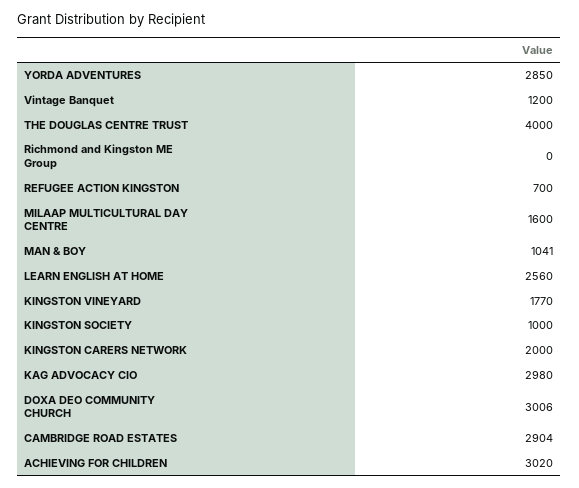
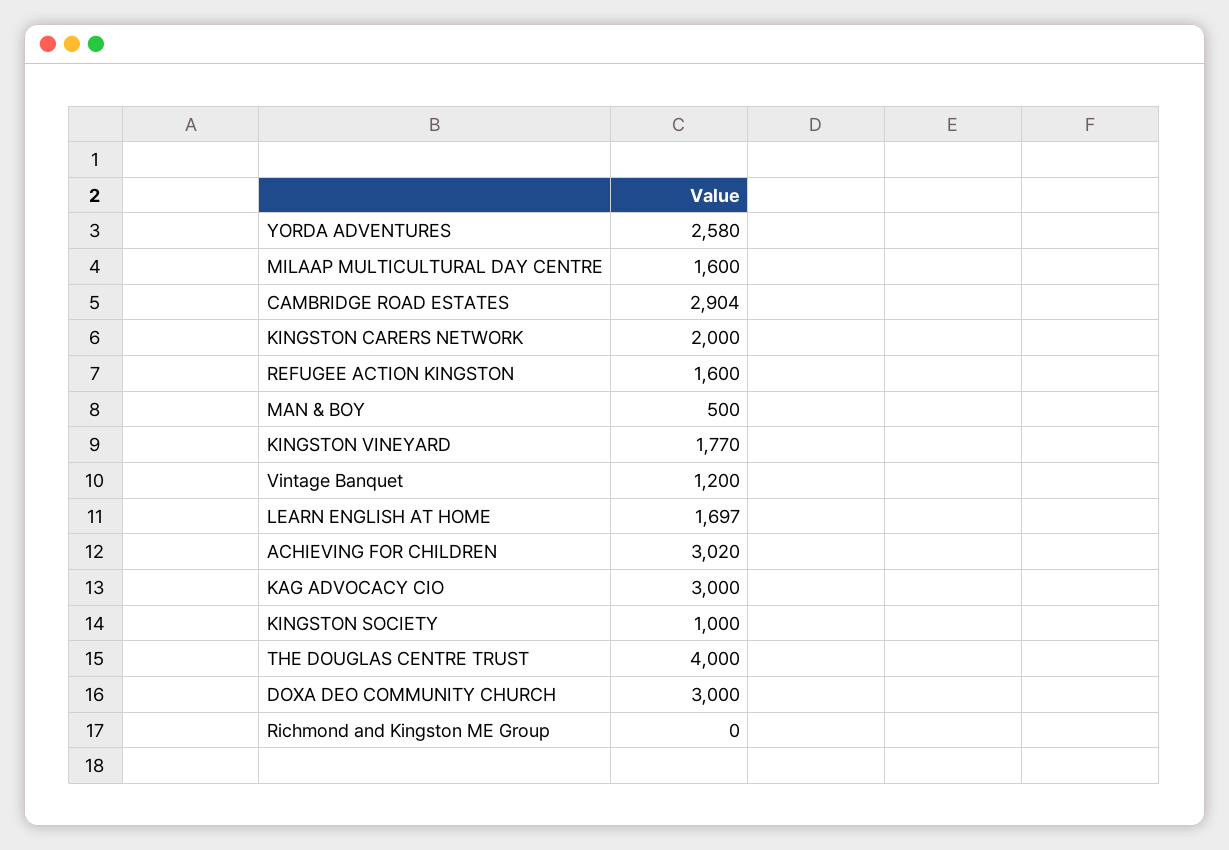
YORDA ADVENTURES: 2850 -> 2580
REFUGEE ACTION KINGSTON: 700 -> 1600
MAN & BOY: 1041 -> 500
LEARN ENGLISH AT HOME: 2560 -> 1697
KAG ADVOCACY CIO: 2980 -> 3000
DOXA DEO COMMUNITY CHURCH: 3006 -> 3000

